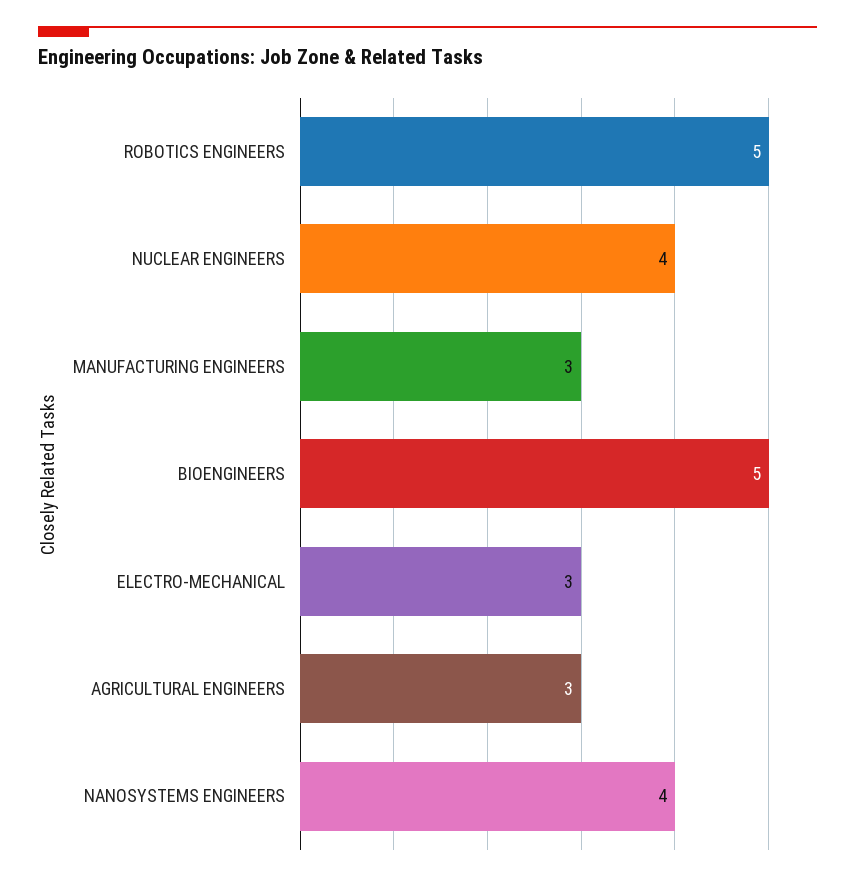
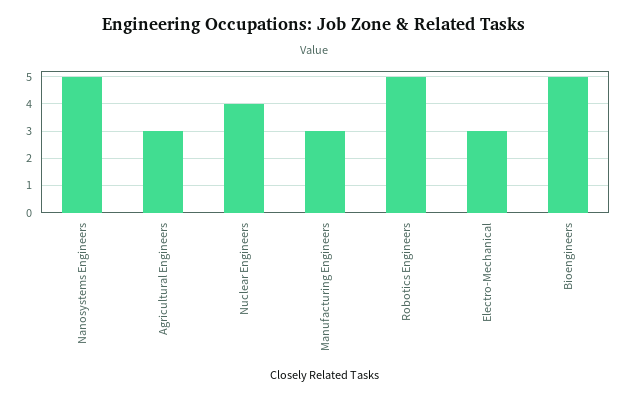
NANOSYSTEMS ENGINEERS: 4 -> 5

